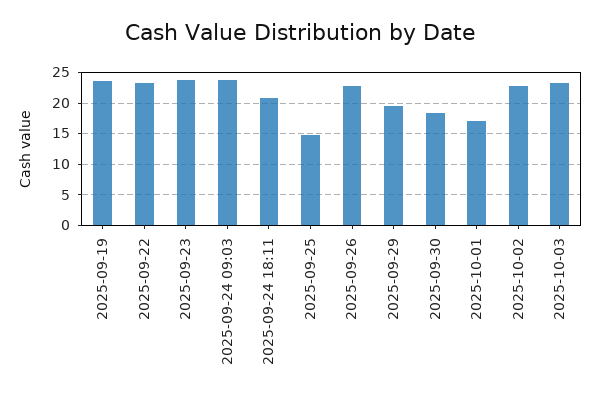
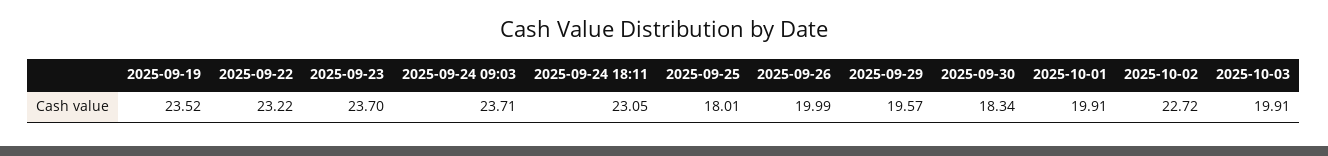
2025-09-24 18:11: 21 -> 23.05
2025-09-25: 15 -> 18.01
2025-09-26: 23 -> 19.99
2025-10-01: 17 -> 19.91
2025-10-03: 23 -> 19.91

